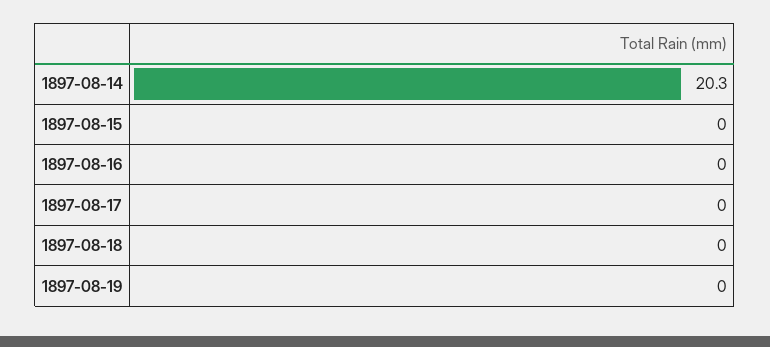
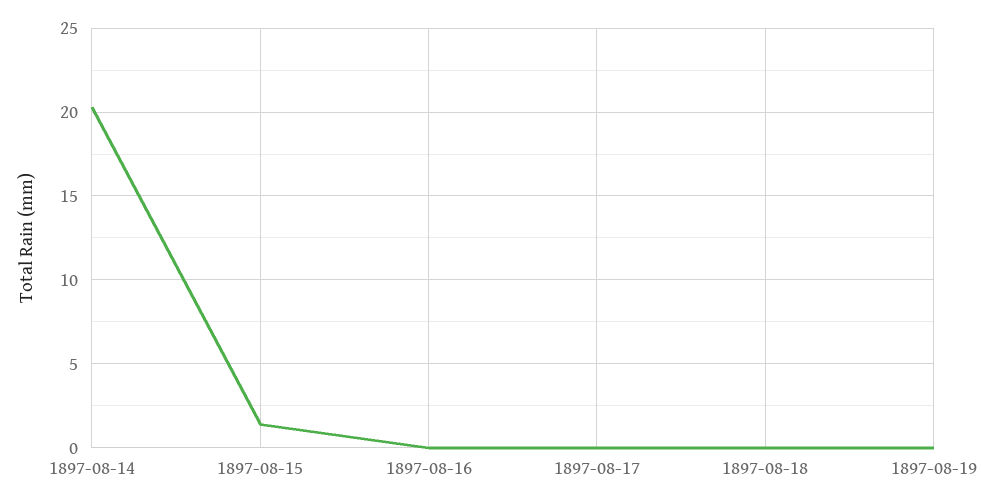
1897-08-15: 0 -> 1.5

